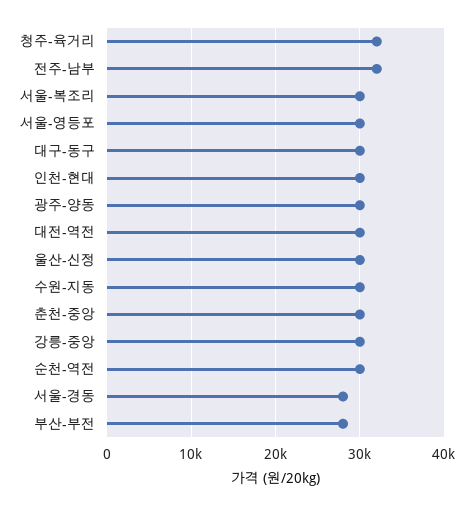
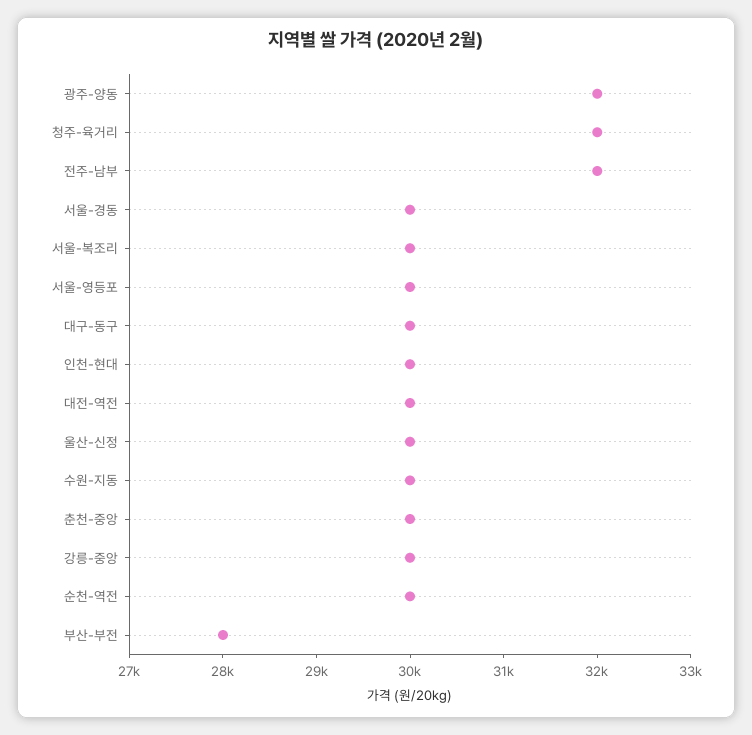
광주-양동: 30000 -> 32000
서울-경동: 28000 -> 30000

